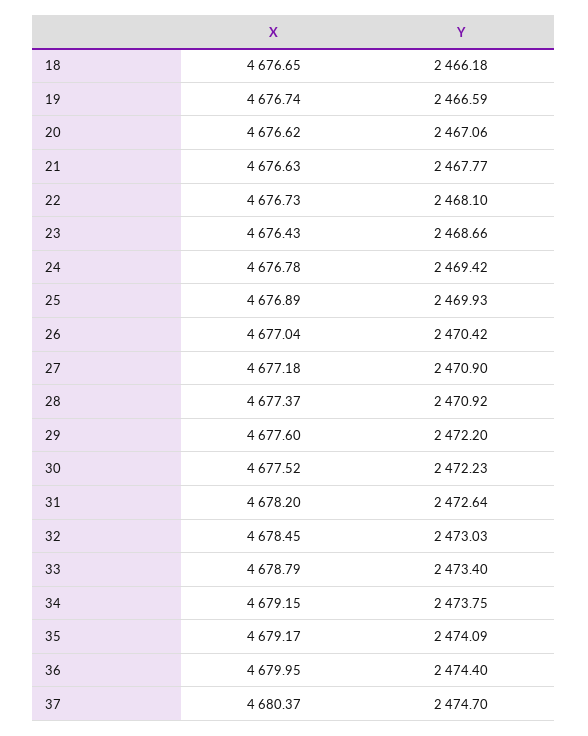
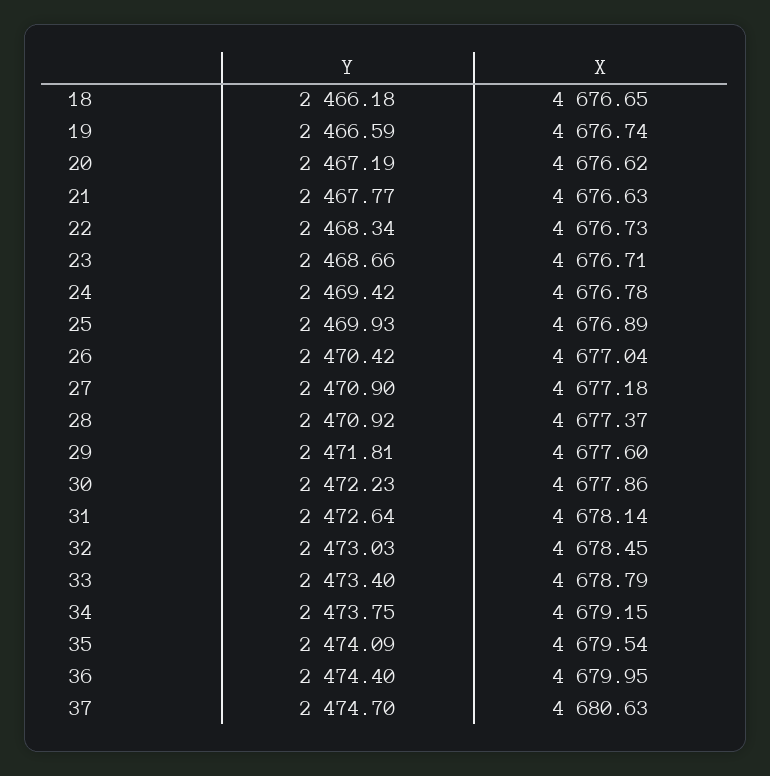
Y, 20: 2467.06 -> 2467.19
Y, 22: 2468.1 -> 2468.34
X, 23: 4676.43 -> 4676.71
Y, 29: 2472.2 -> 2471.81
X, 30: 4677.52 -> 4677.86
X, 31: 4678.2 -> 4678.14
X, 35: 4679.17 -> 4679.54
X, 37: 4680.37 -> 4680.63

